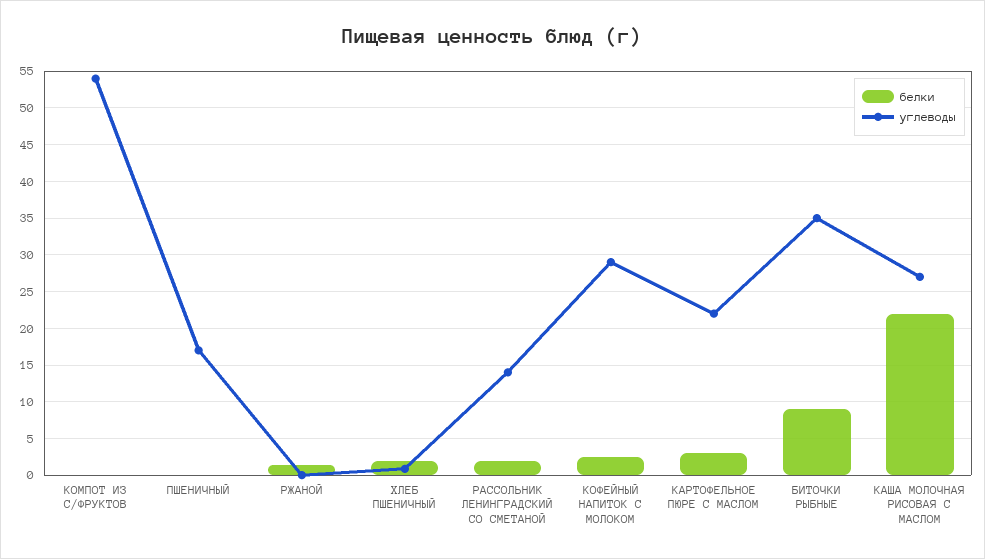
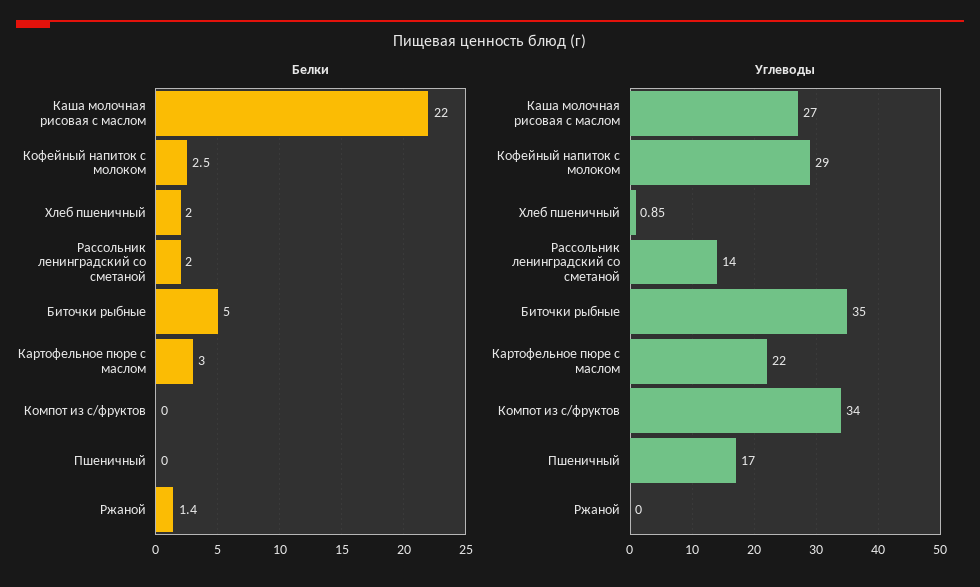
углеводы, КОМПОТ ИЗ С/ФРУКТОВ: 54 -> 34
белки, БИТОЧКИ РЫБНЫЕ: 9 -> 5

